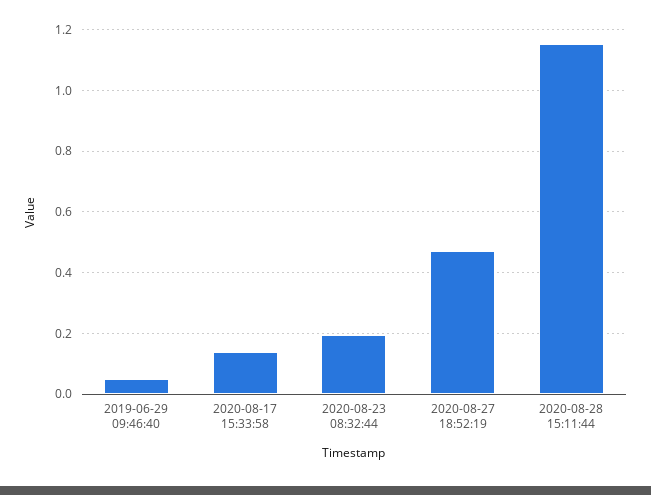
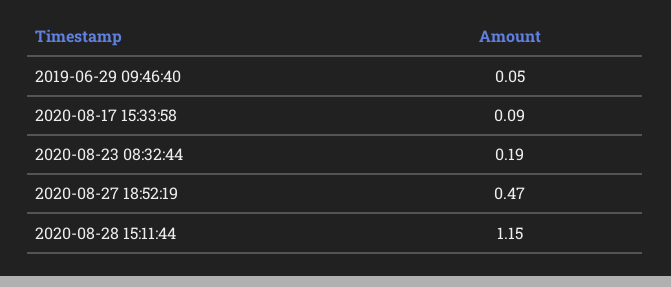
2020-08-17 15:33:58: 0.14 -> 0.09

